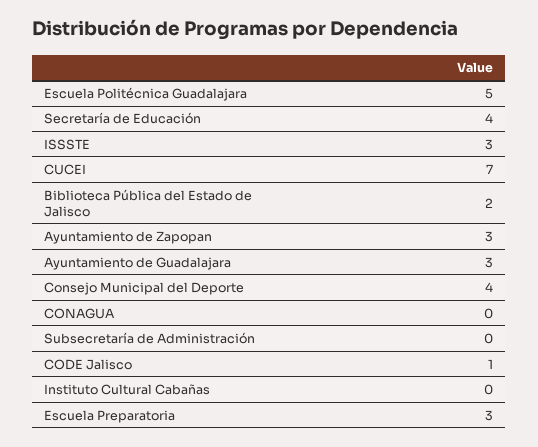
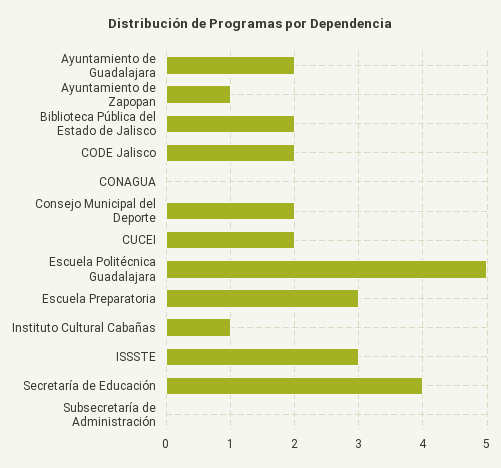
CUCEI: 7 -> 2
Ayuntamiento de Zapopan: 3 -> 1
Ayuntamiento de Guadalajara: 3 -> 2
Consejo Municipal del Deporte: 4 -> 2
CODE Jalisco: 1 -> 2
Instituto Cultural Cabañas: 0 -> 1

